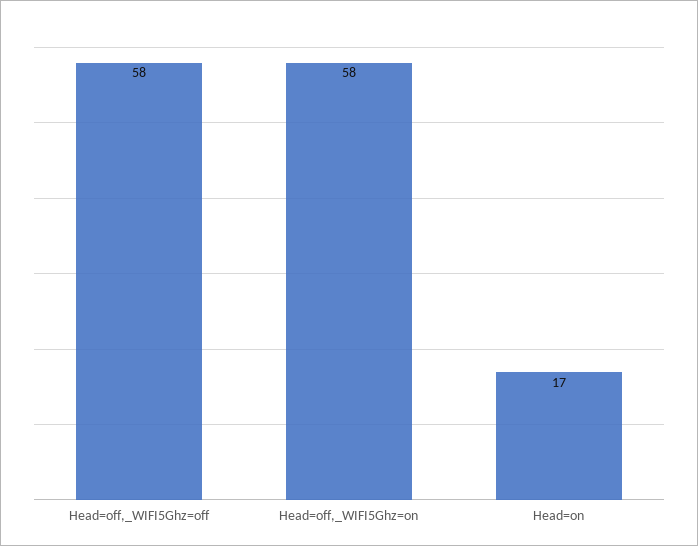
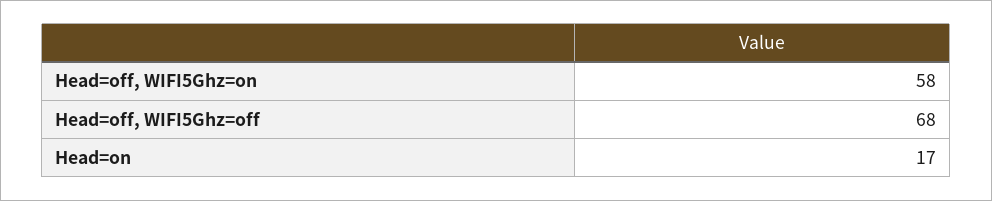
Head=off,_WIFI5Ghz=off: 58 -> 68

